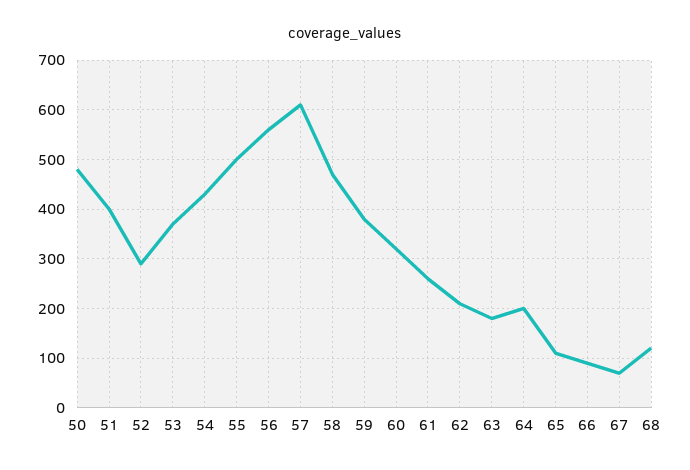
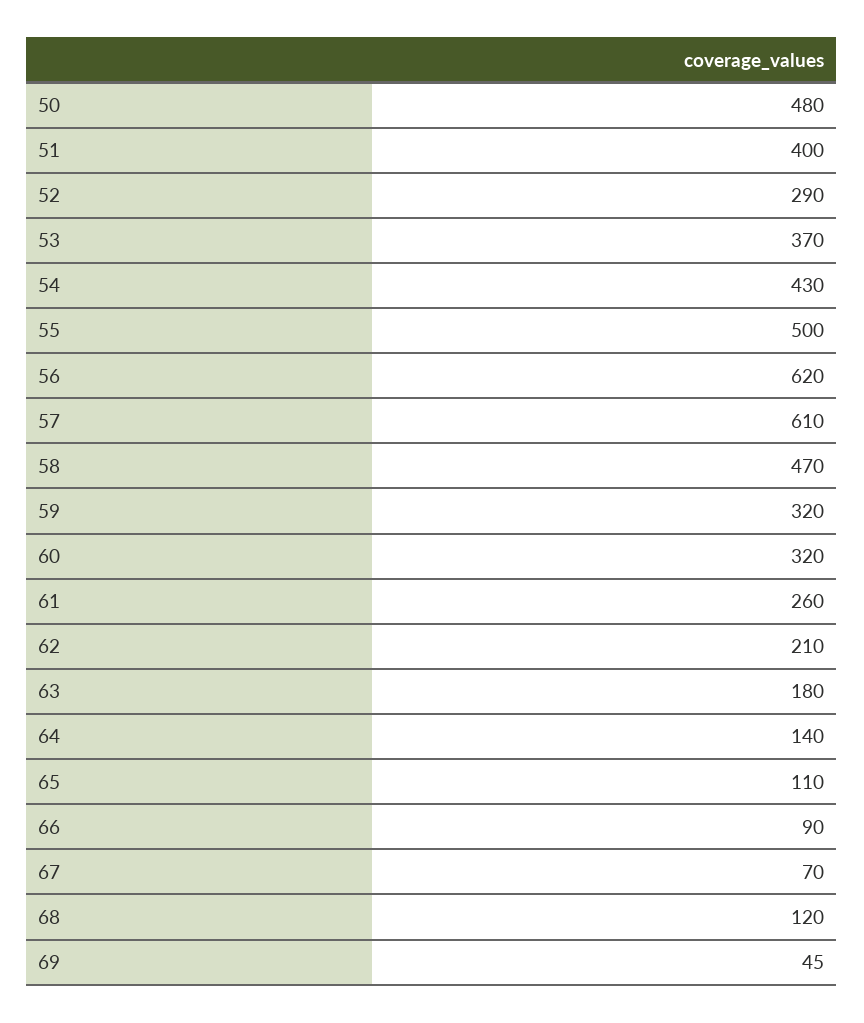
56: 560 -> 620
59: 380 -> 320
64: 200 -> 140
69: none -> 45

